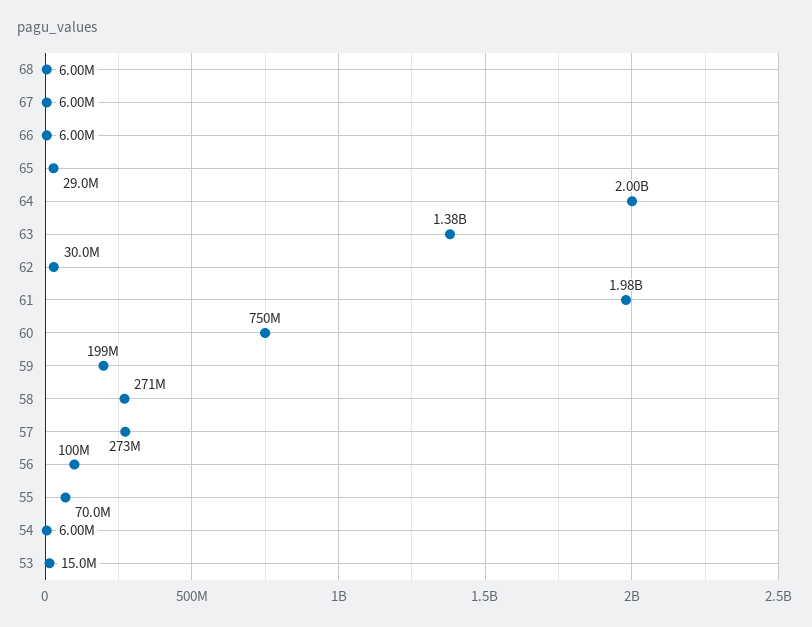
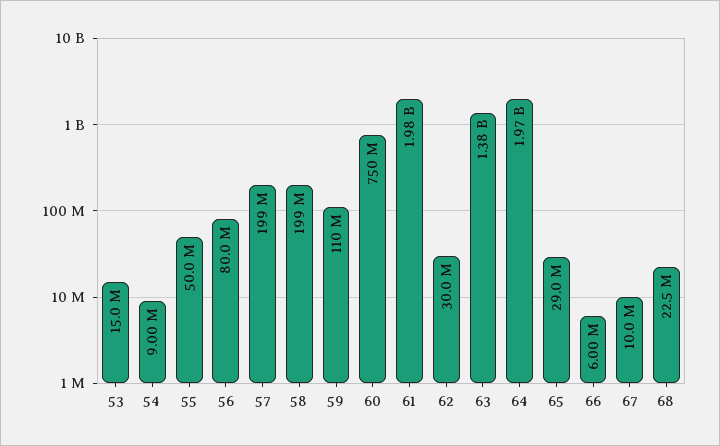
68: 6000000 -> 22500000
67: 6000000 -> 10000000
64: 2000000000 -> 1970000000
59: 199000000 -> 110000000
58: 271000000 -> 199000000
57: 273000000 -> 199000000
56: 100000000 -> 80000000
55: 70000000 -> 50000000
54: 6000000 -> 9000000

